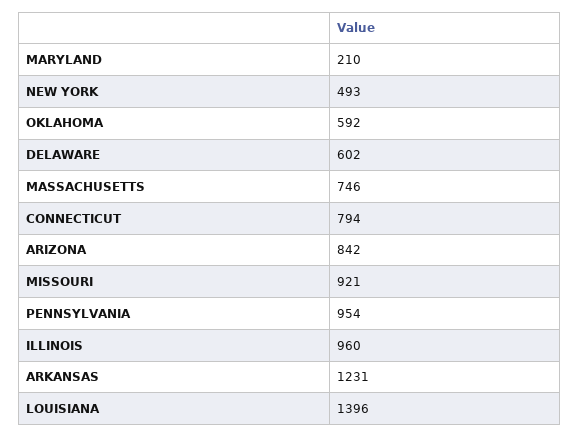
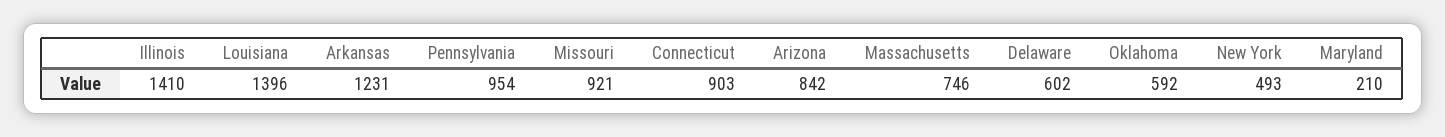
CONNECTICUT: 794 -> 903
ILLINOIS: 960 -> 1410

